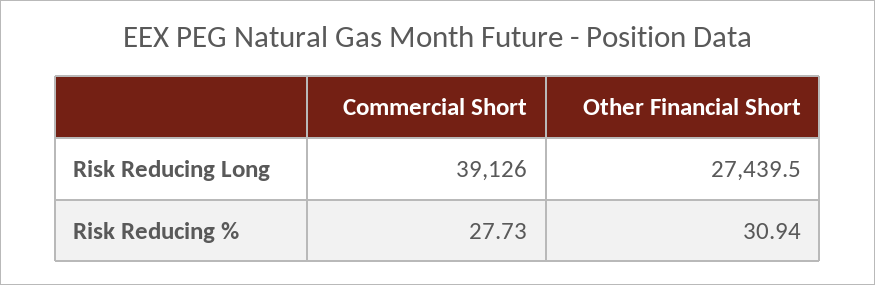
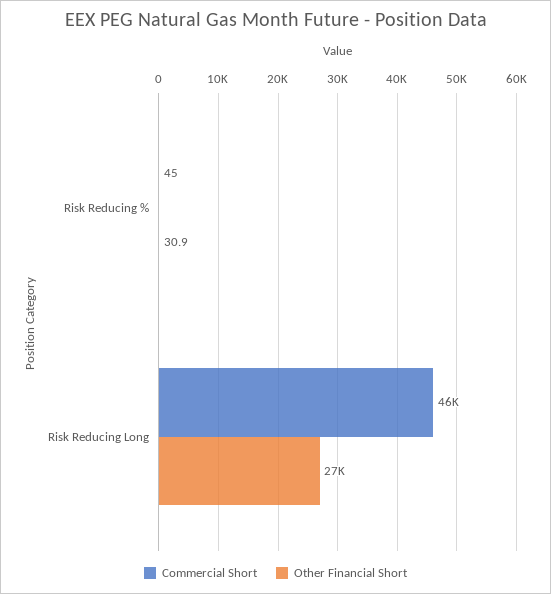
Commercial Short, Risk Reducing Long: 39126 -> 46000
Commercial Short, Risk Reducing %: 27.73 -> 45

